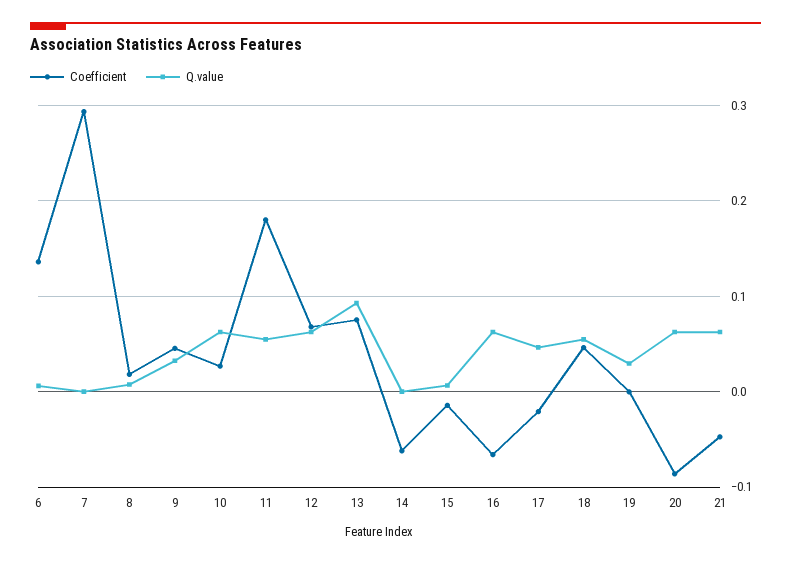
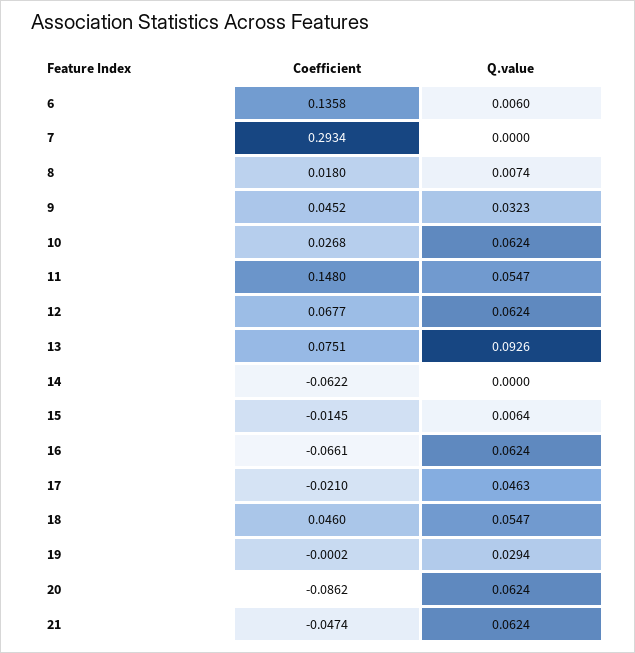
Coefficient, 11: 0.18 -> 0.148

